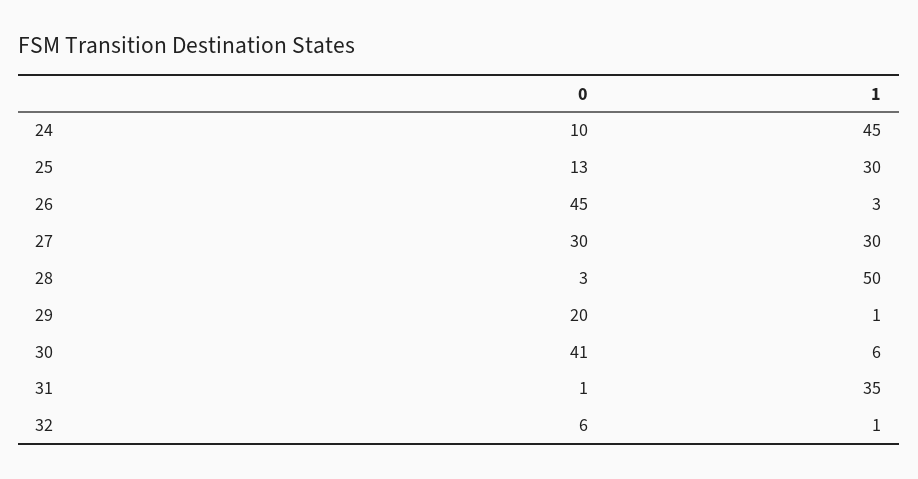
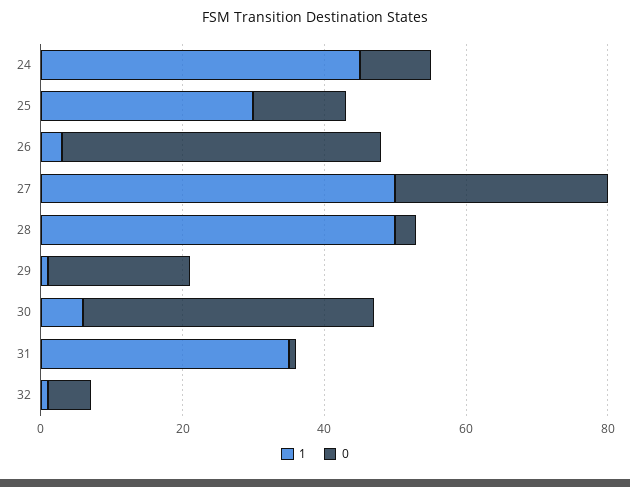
1, 27: 30 -> 50

